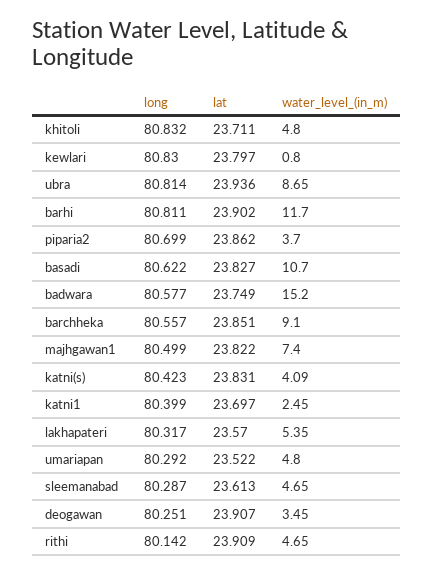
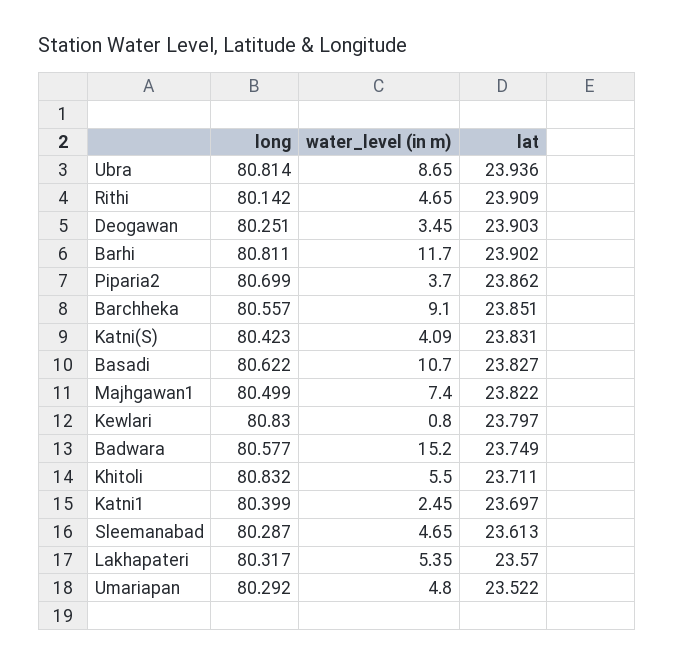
water_level_(in_m), khitoli: 4.8 -> 5.5
lat, deogawan: 23.907 -> 23.903

